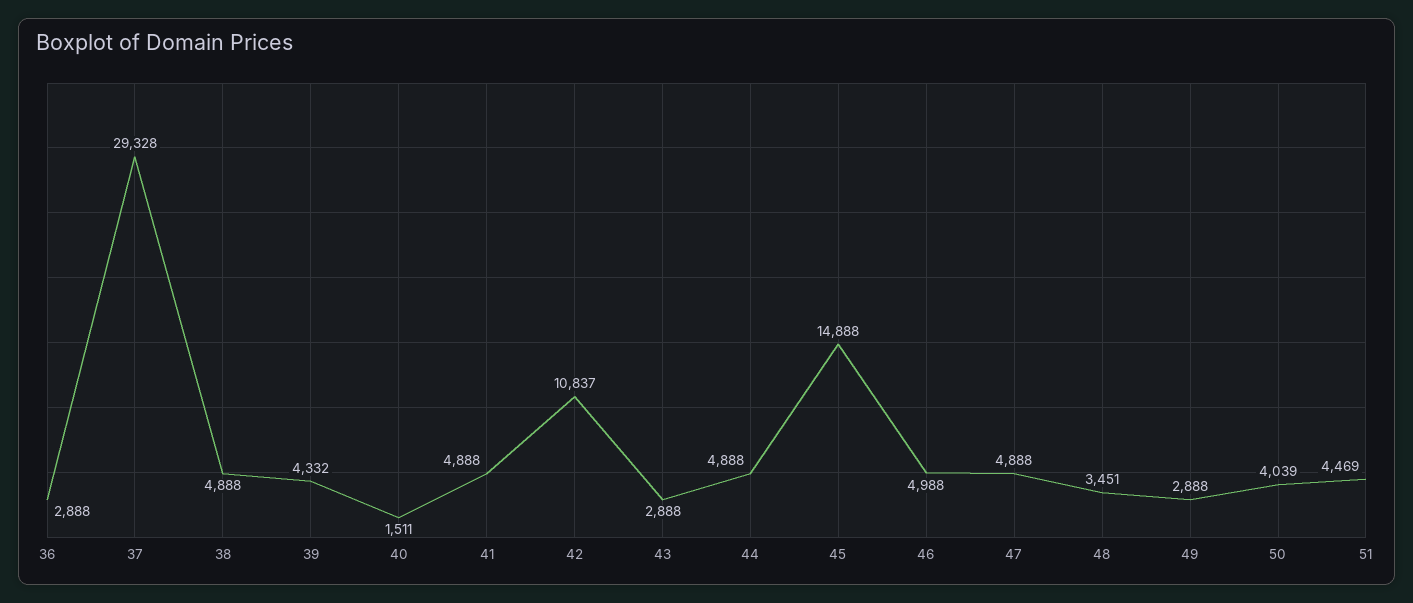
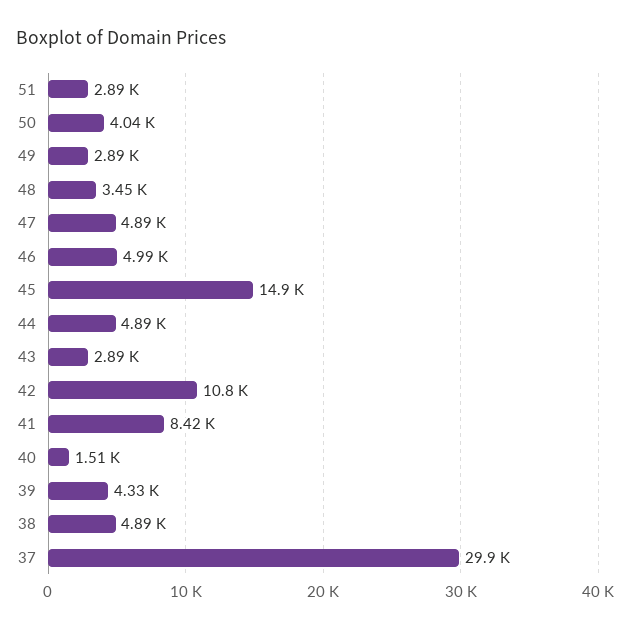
36: 2888 -> none
37: 29328 -> 29900
41: 4888 -> 8420
51: 4469 -> 2890

